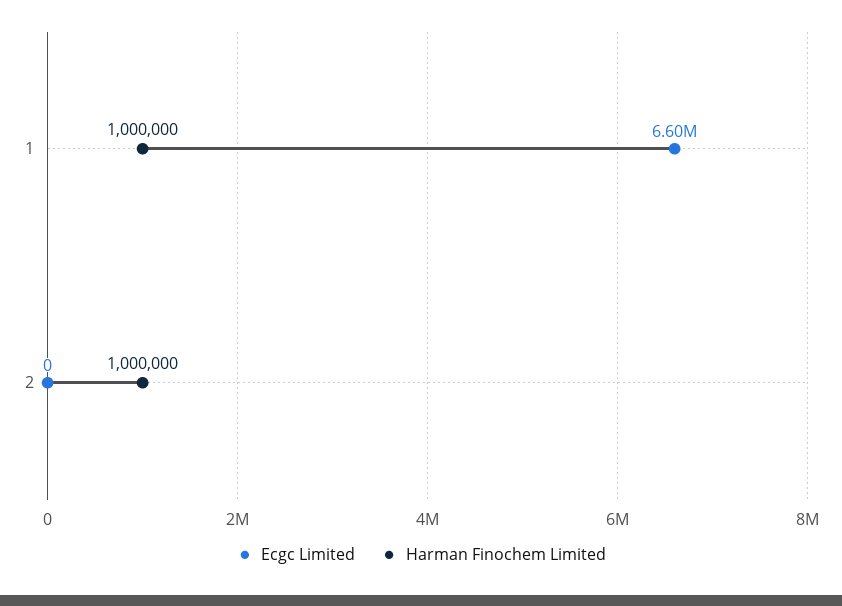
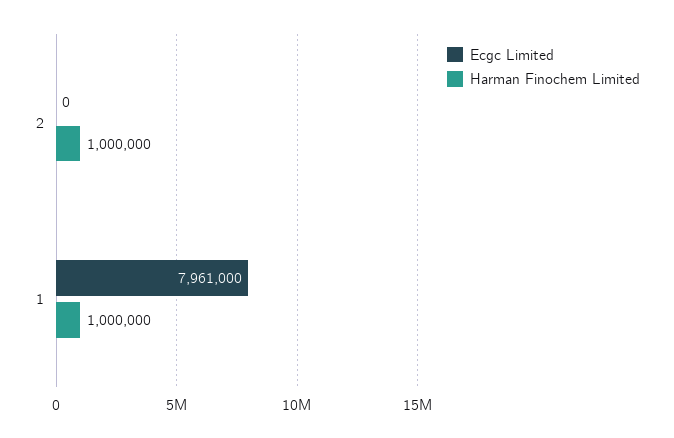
Ecgc Limited, 1: 6600000 -> 7961000

